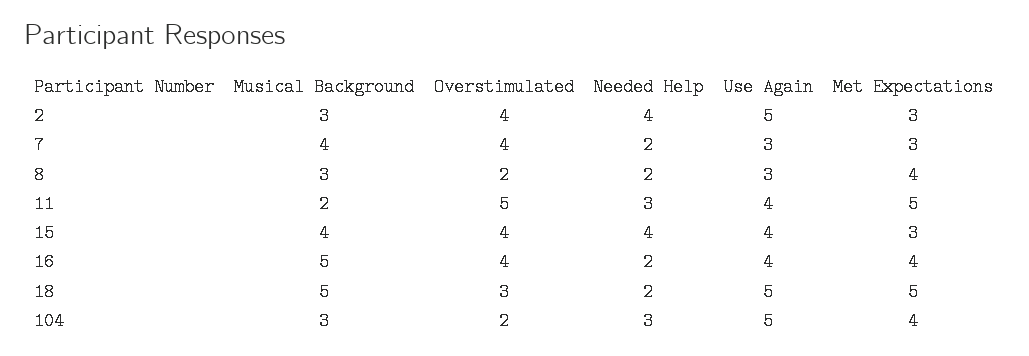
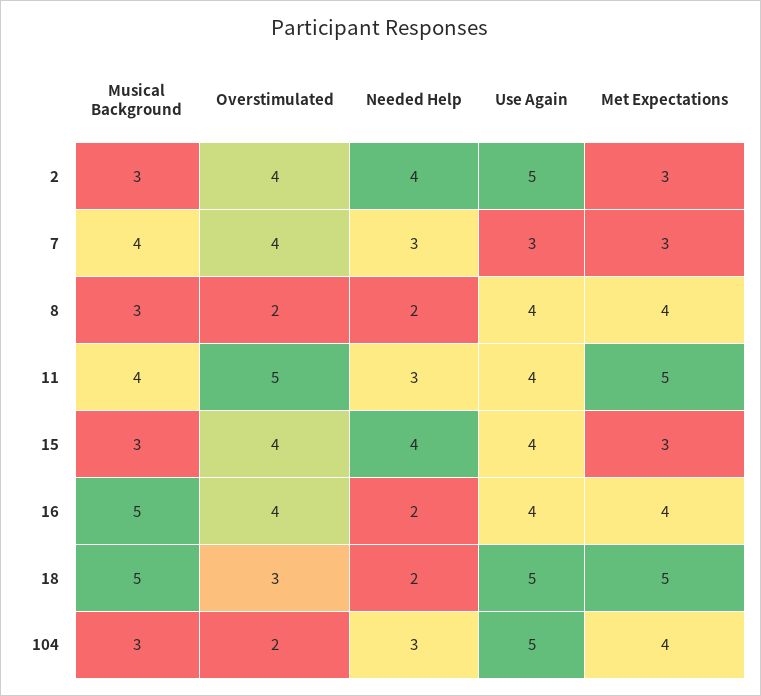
Needed Help, 7: 2 -> 3
Use Again, 8: 3 -> 4
Musical Background, 11: 2 -> 4
Musical Background, 15: 4 -> 3

